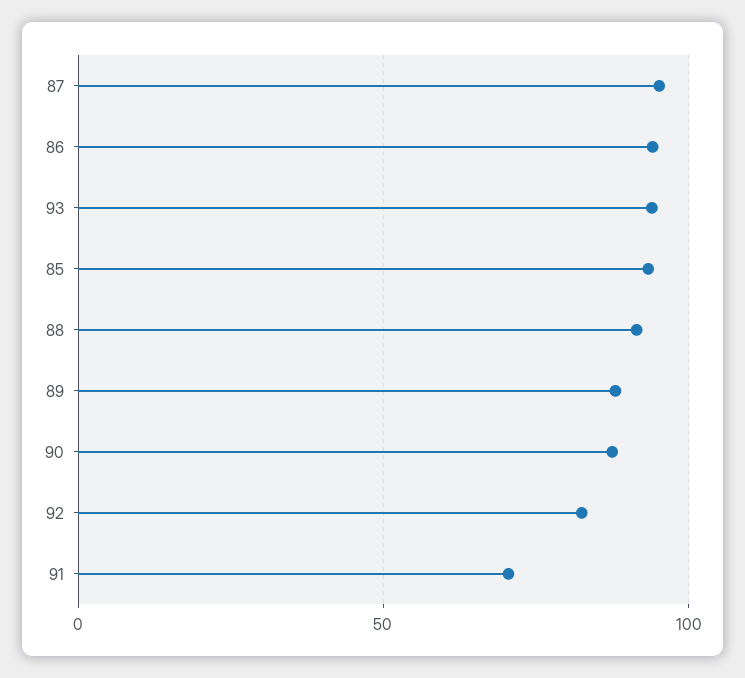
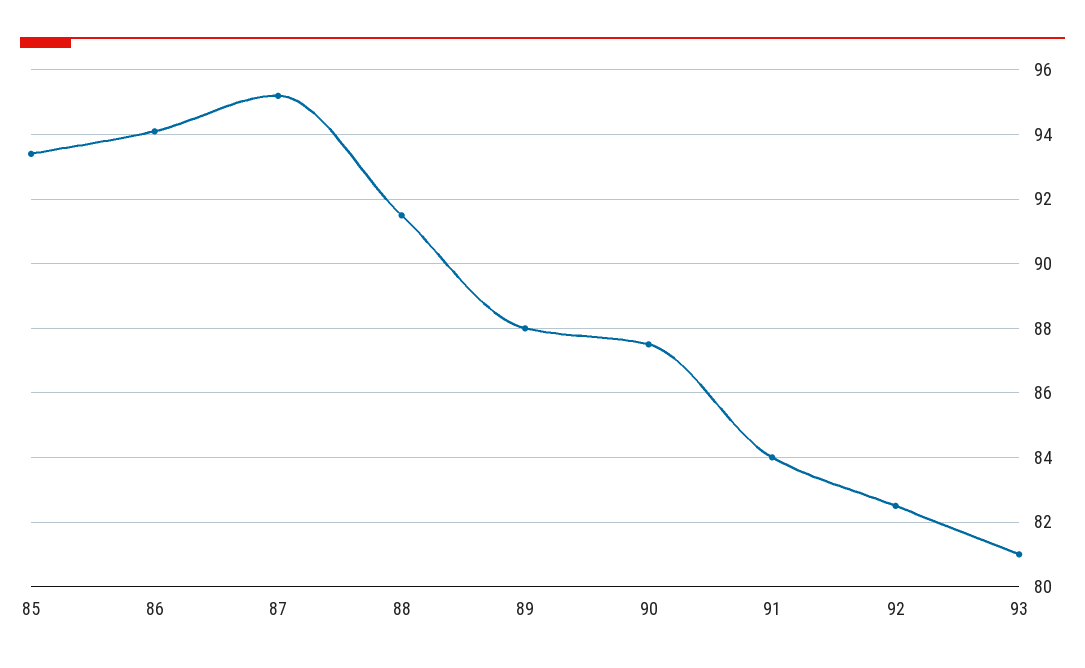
93: 95 -> 81
91: 70 -> 84

